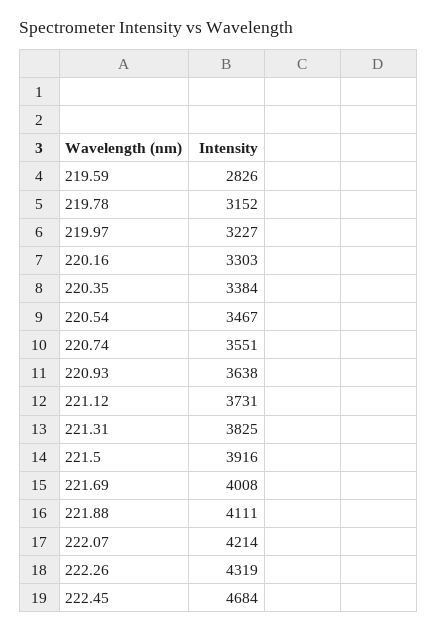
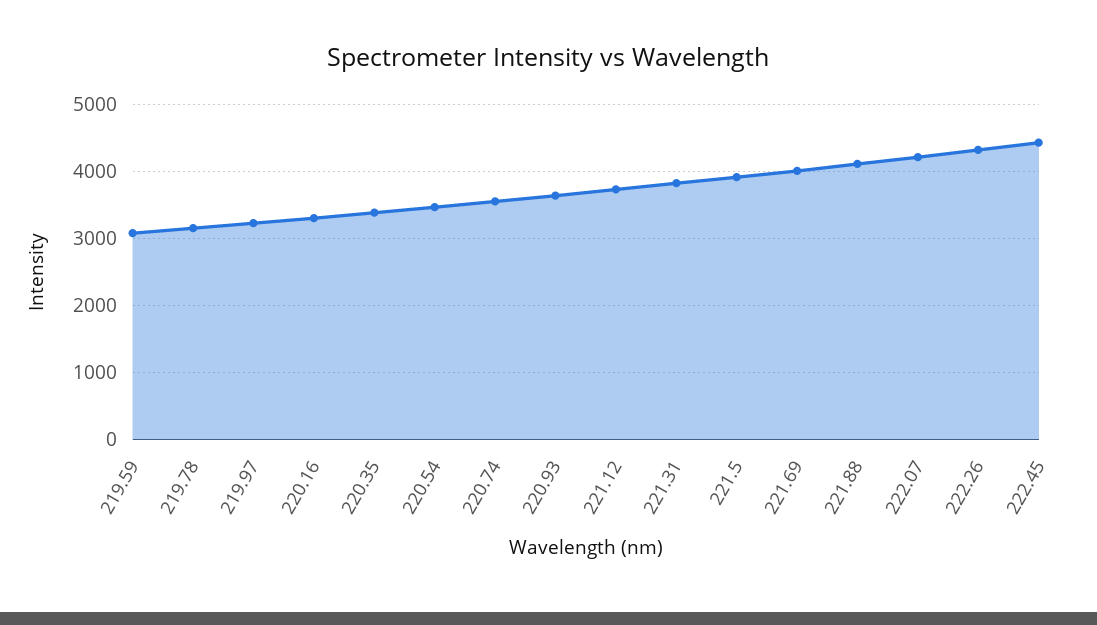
219.59: 2826 -> 3100
222.45: 4684 -> 4400

